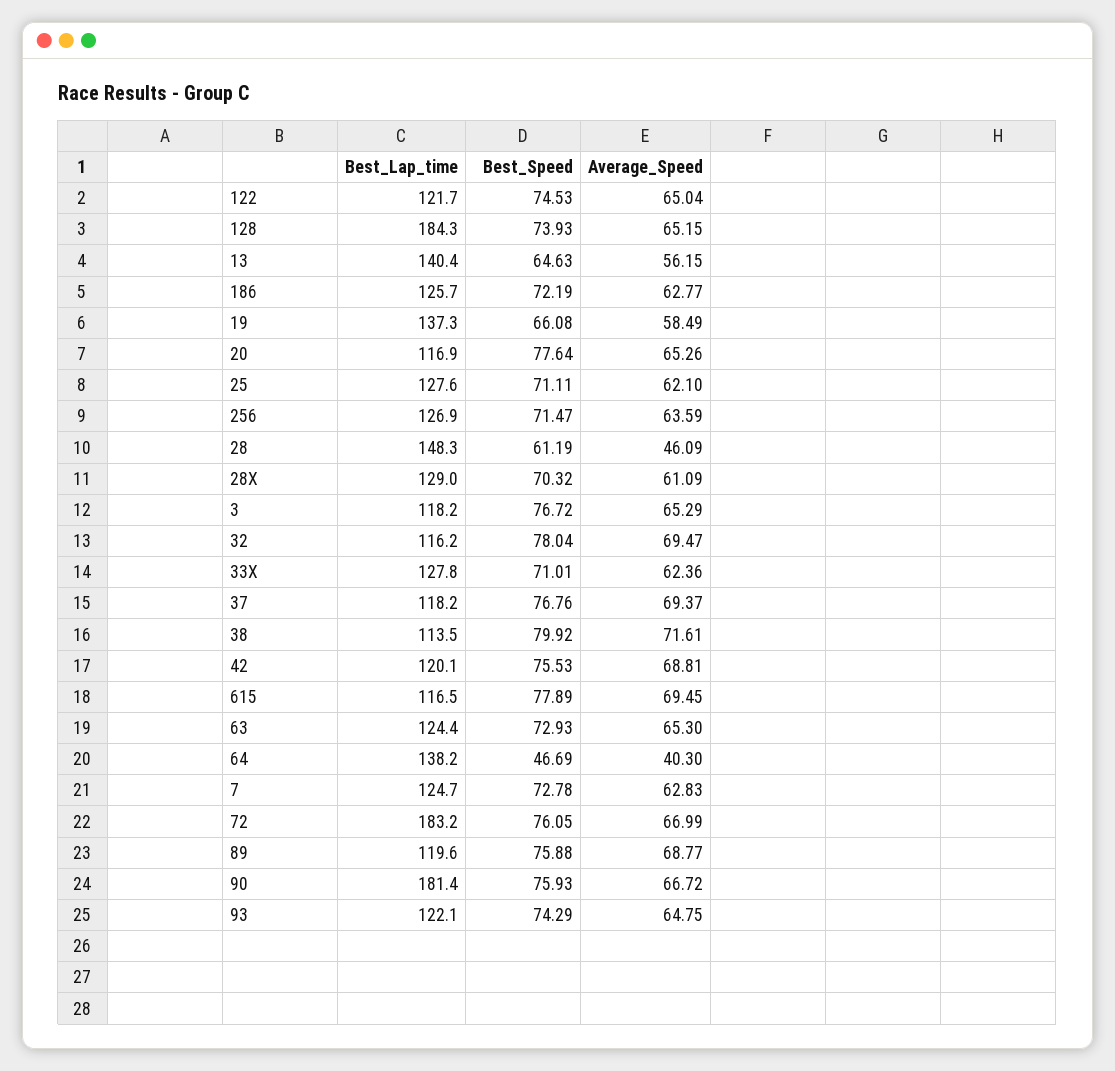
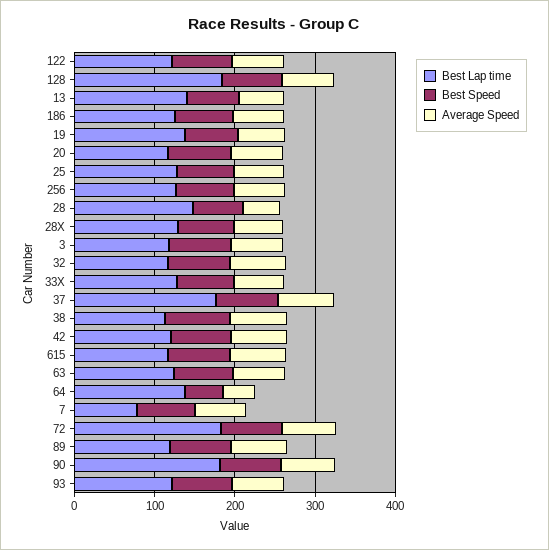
Best_Lap_time, 37: 118.2 -> 180
Best_Lap_time, 7: 124.7 -> 80

